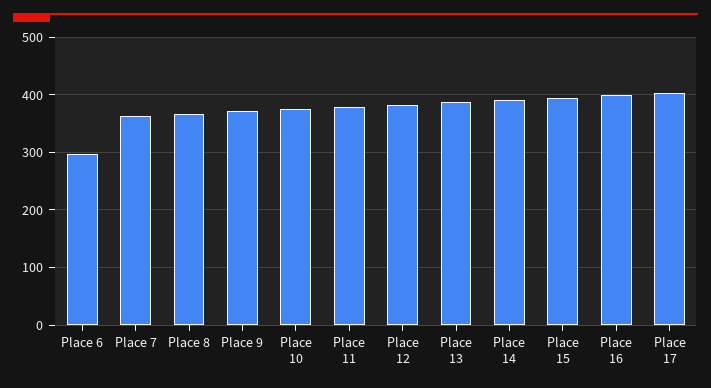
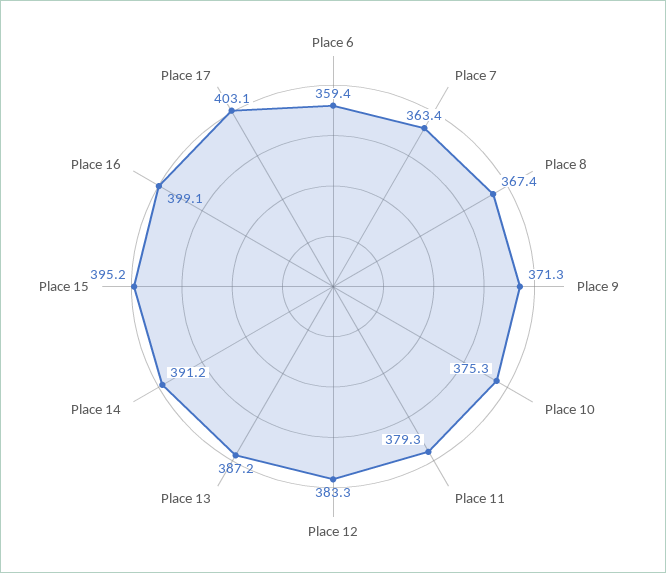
Place 6: 300 -> 359.4

